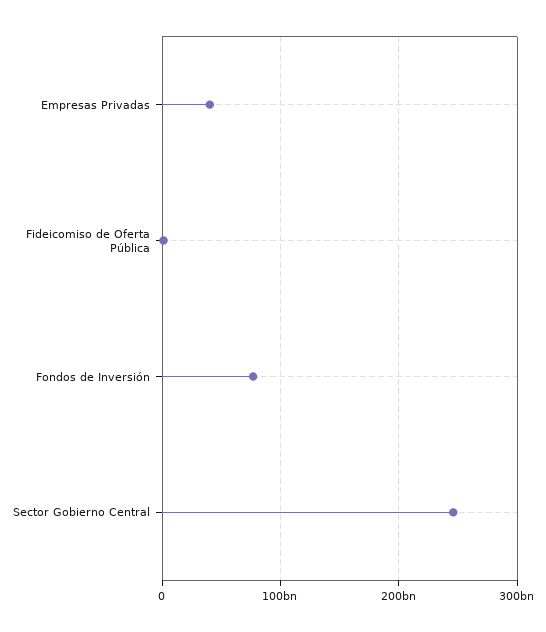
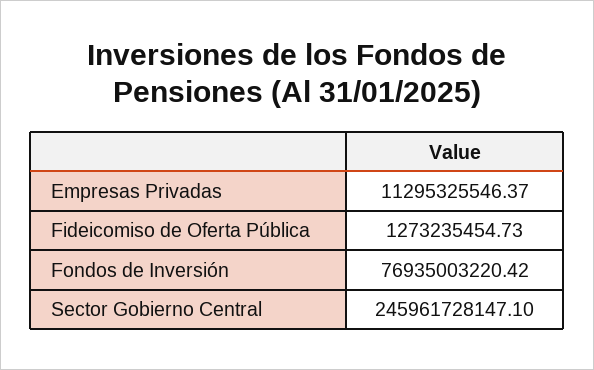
Empresas Privadas: 40000000000 -> 11295325546.37

